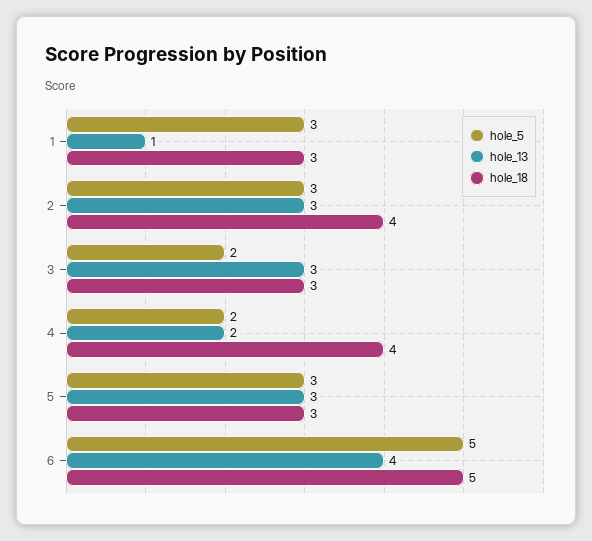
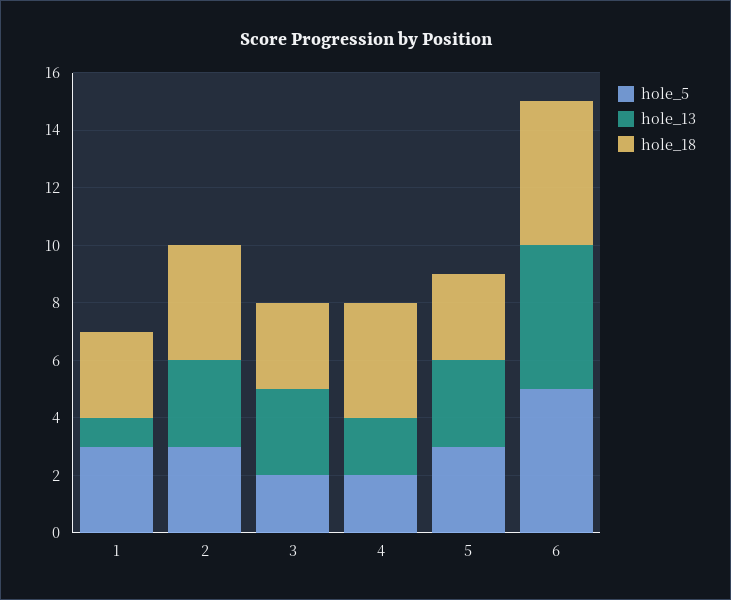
hole_13, 6: 4 -> 5

